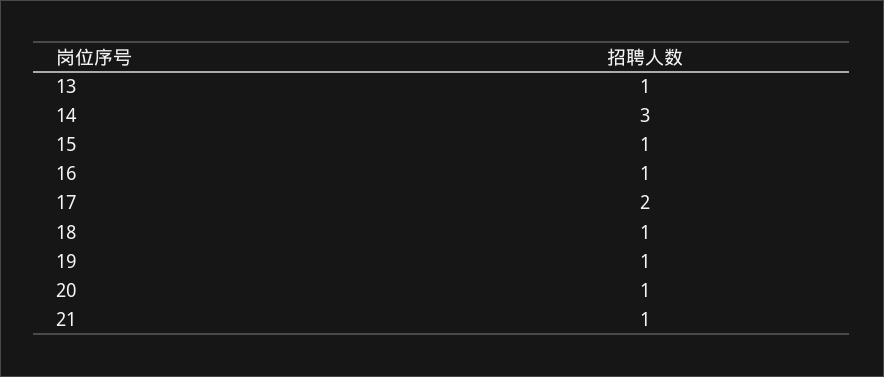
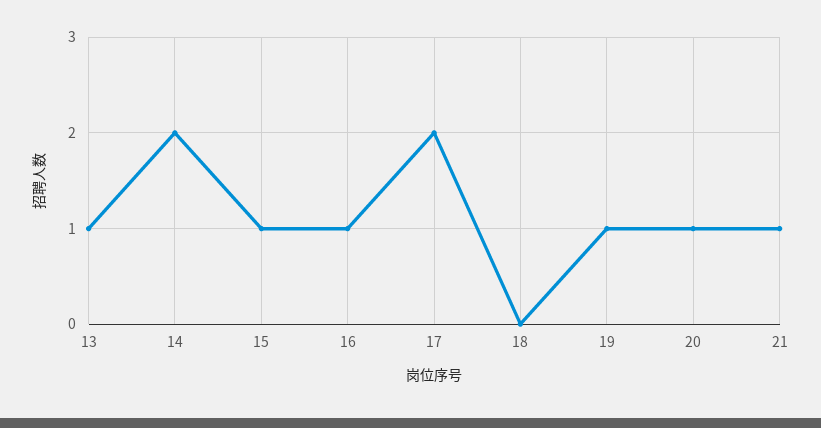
14: 3 -> 2
18: 1 -> 0

